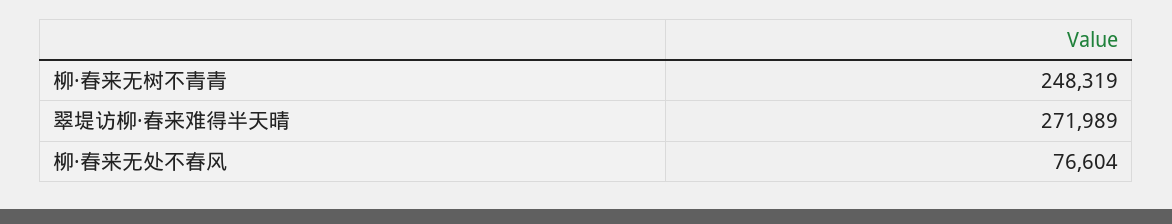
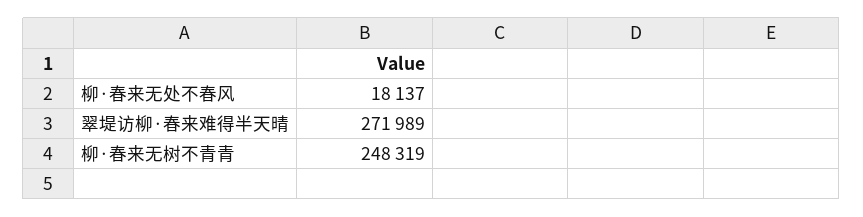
柳·春来无处不春风: 76604 -> 18137

